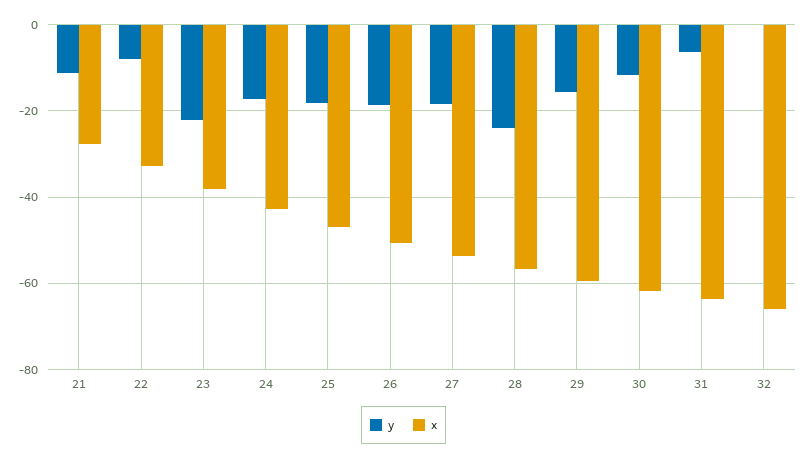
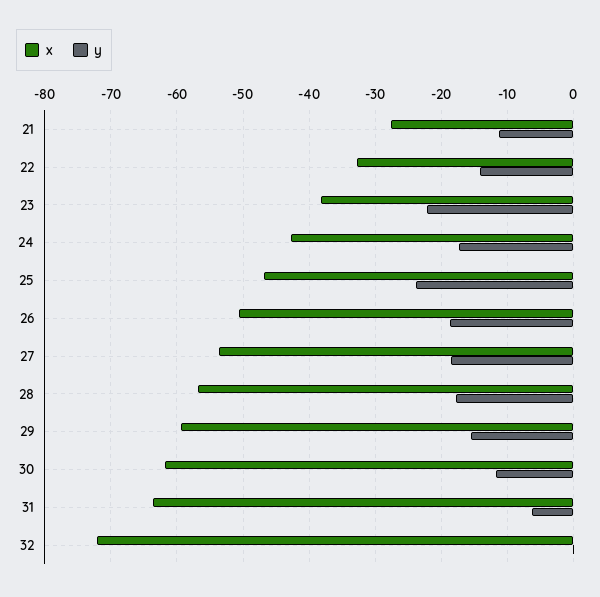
y, 22: -8 -> -14
y, 25: -18 -> -24
y, 28: -24 -> -18
x, 32: -66 -> -72

